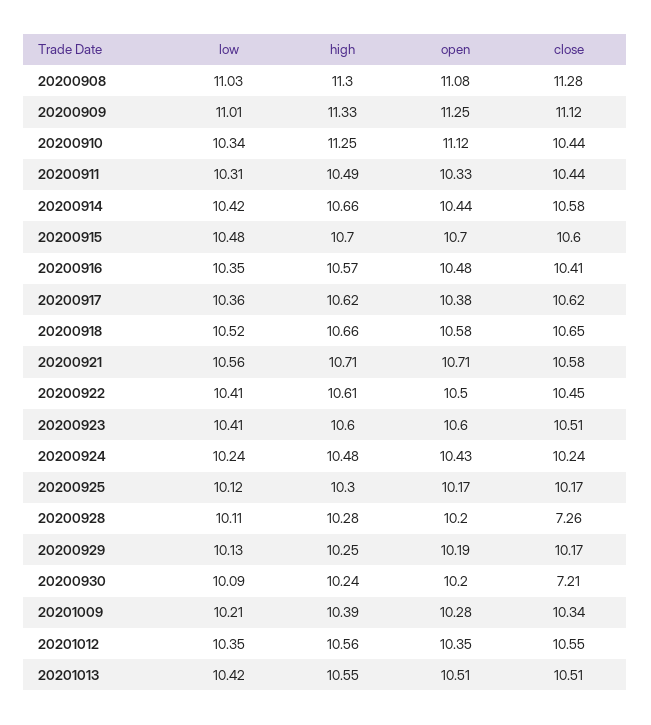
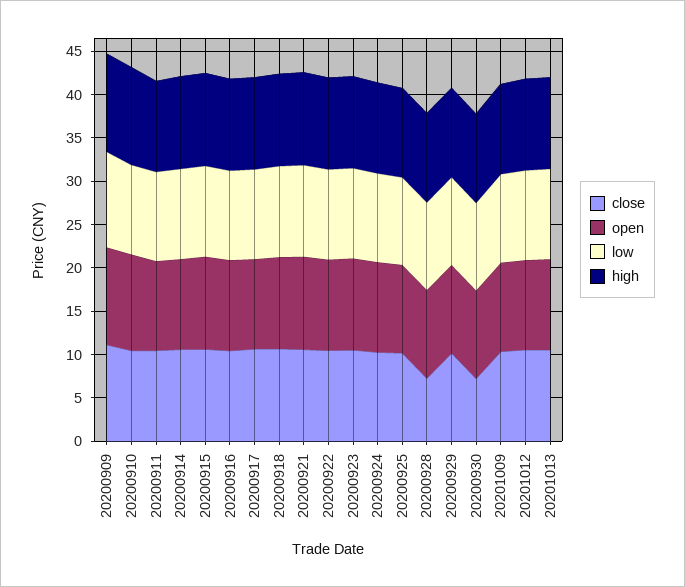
low, 20200908: 11.03 -> none
high, 20200908: 11.3 -> none
open, 20200908: 11.08 -> none
close, 20200908: 11.28 -> none

